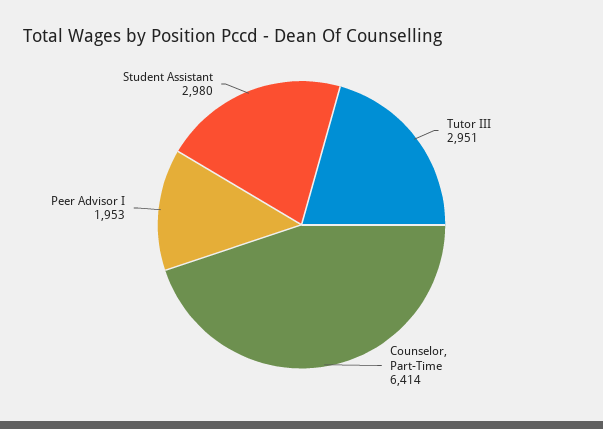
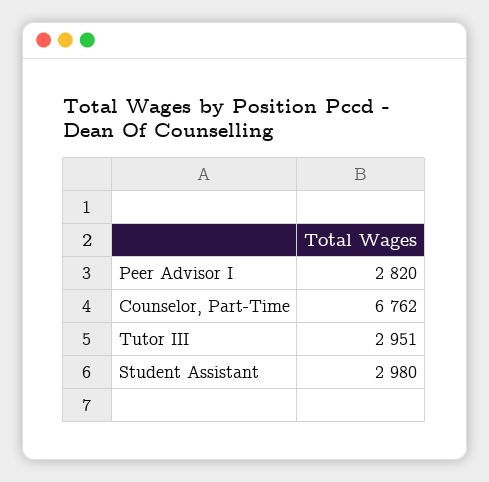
Counselor, Part-Time: 6414 -> 6762
Peer Advisor I: 1953 -> 2820

